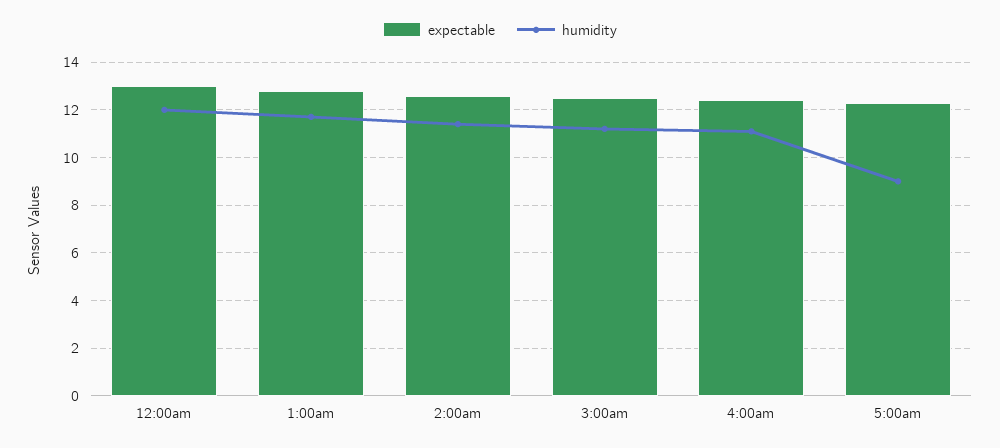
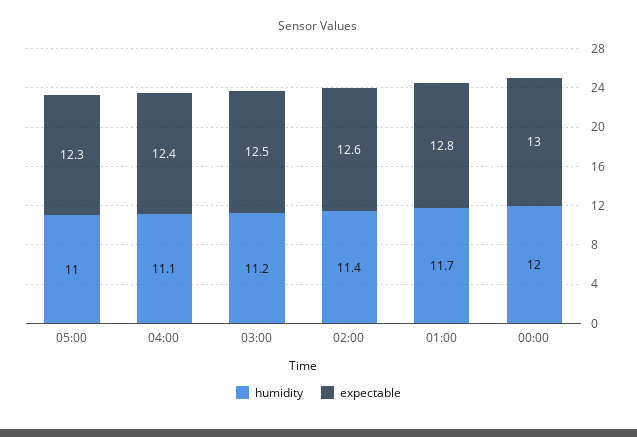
humidity, 5:00am: 9 -> 11

